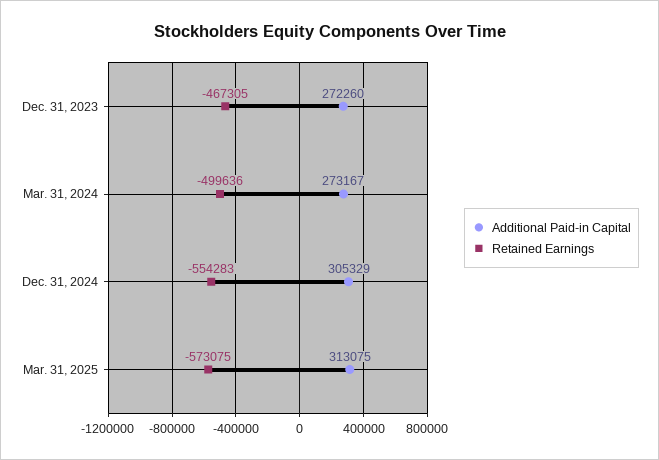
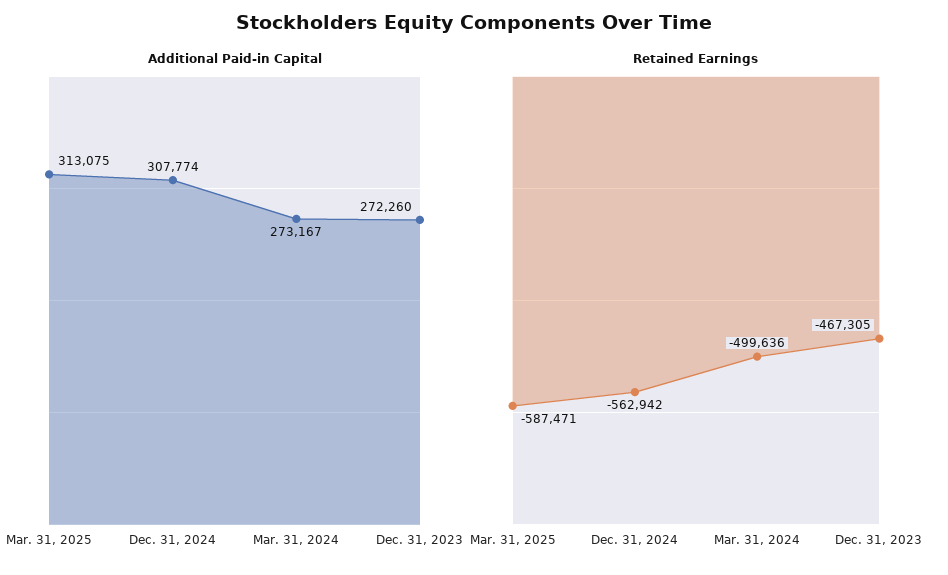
Additional Paid-in Capital, Dec. 31, 2024: 305329 -> 307774
Retained Earnings, Dec. 31, 2024: -554283 -> -562942
Retained Earnings, Mar. 31, 2025: -573075 -> -587471

